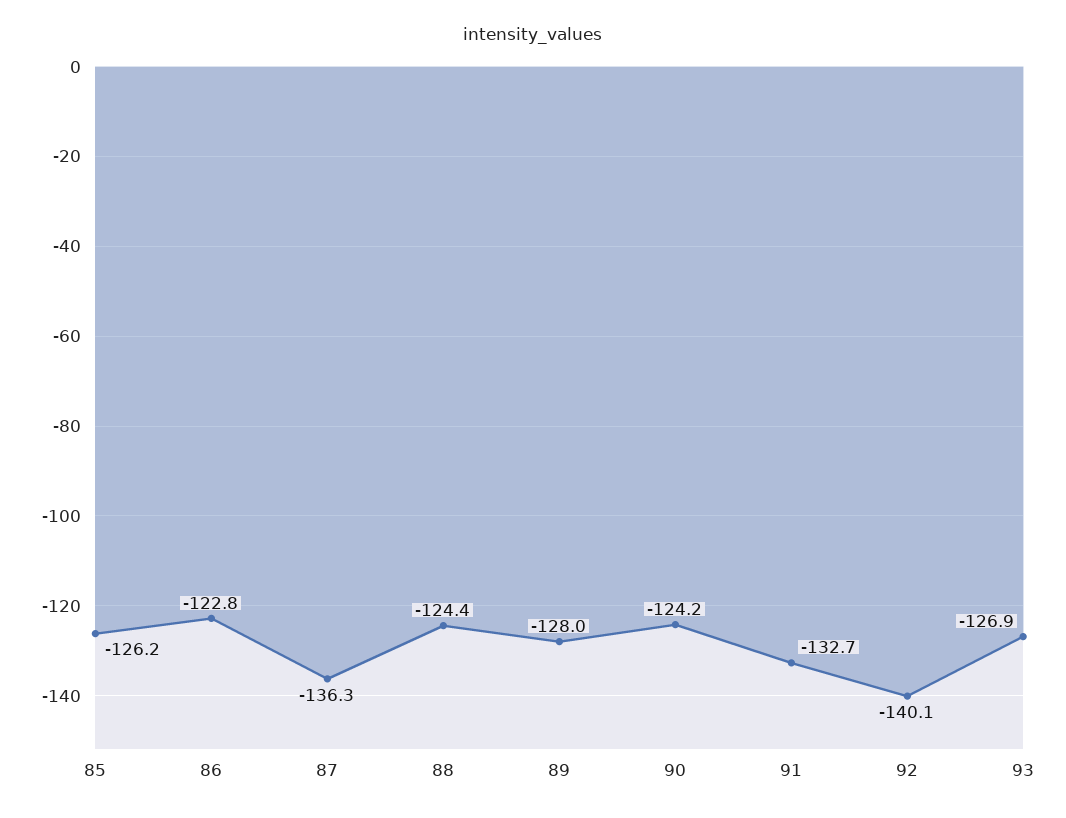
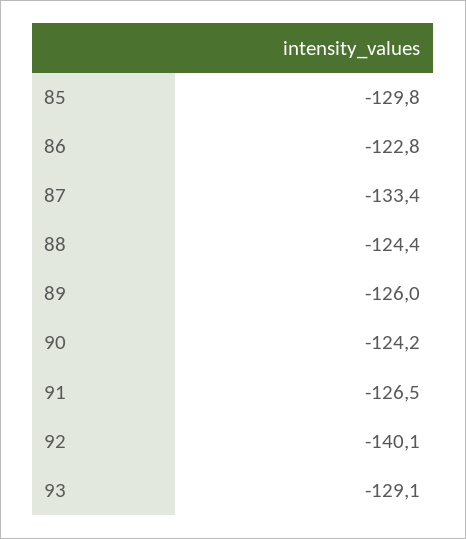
85: -126.2 -> -129.8
87: -136.3 -> -133.4
89: -128 -> -126
91: -132.7 -> -126.5
93: -126.9 -> -129.1

